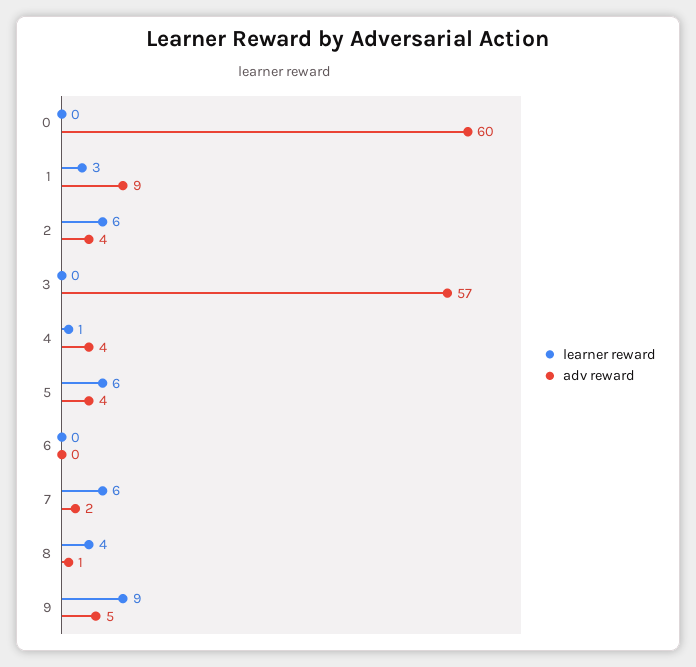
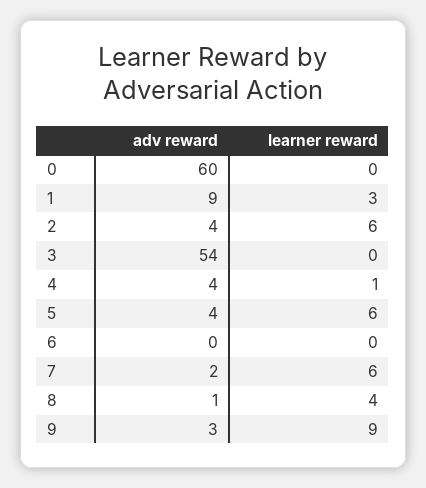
adv reward, 3: 57 -> 54
adv reward, 9: 5 -> 3

